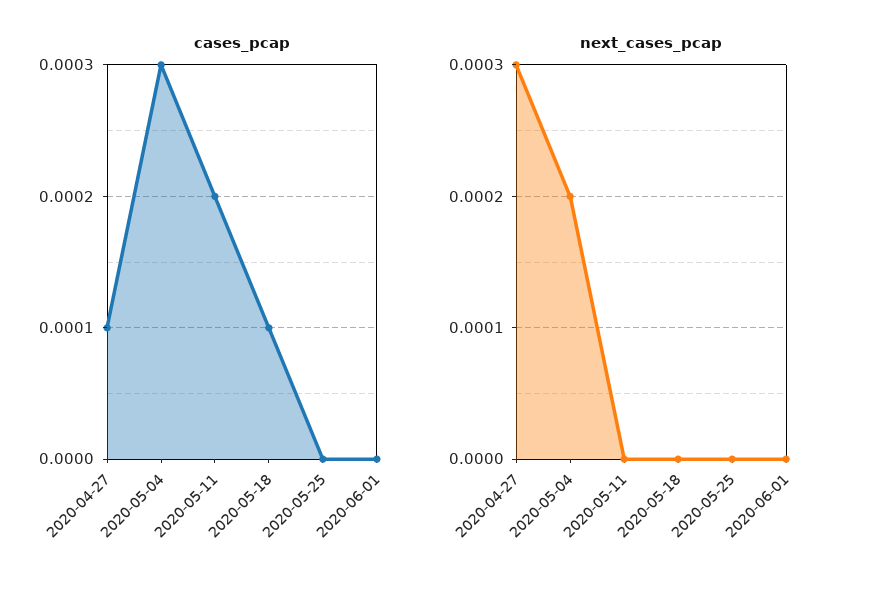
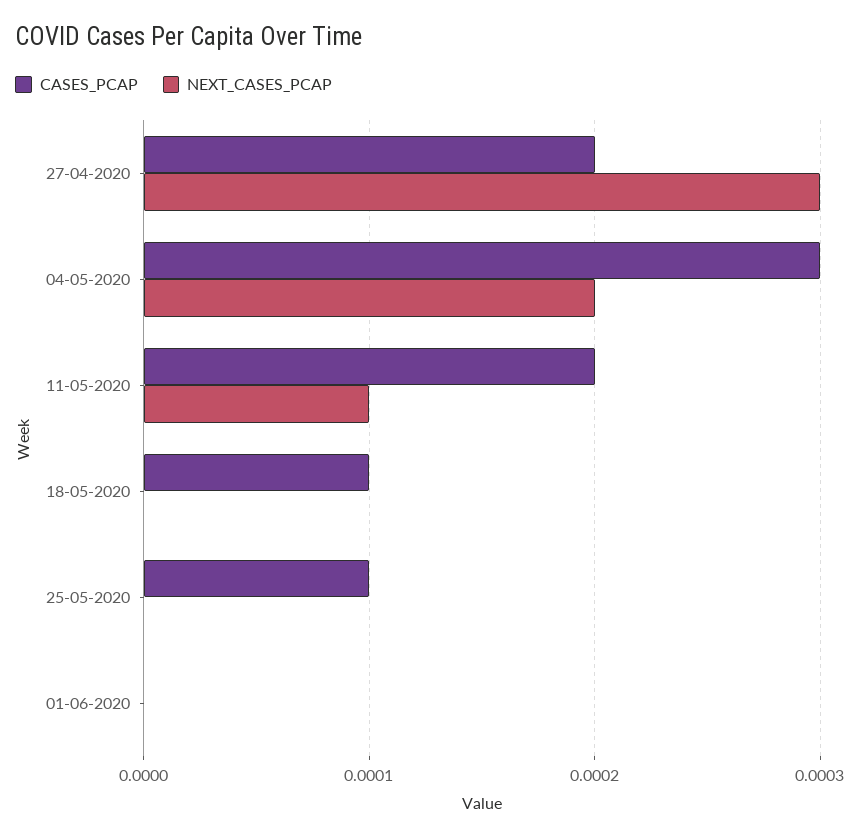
cases_pcap, 2020-04-27: 0.0001 -> 0.0002
cases_pcap, 2020-05-25: 0 -> 0.0001
next_cases_pcap, 2020-05-11: 0 -> 0.0001

